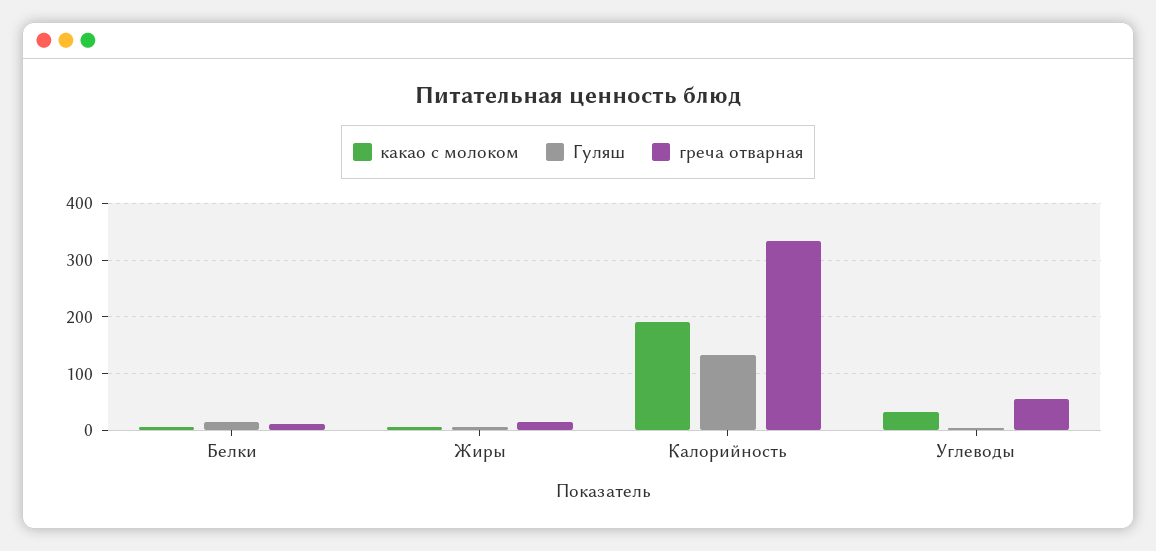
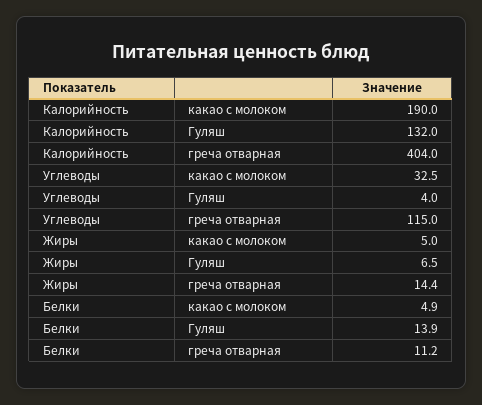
греча отварная, Калорийность: 340 -> 404
греча отварная, Углеводы: 60 -> 115

